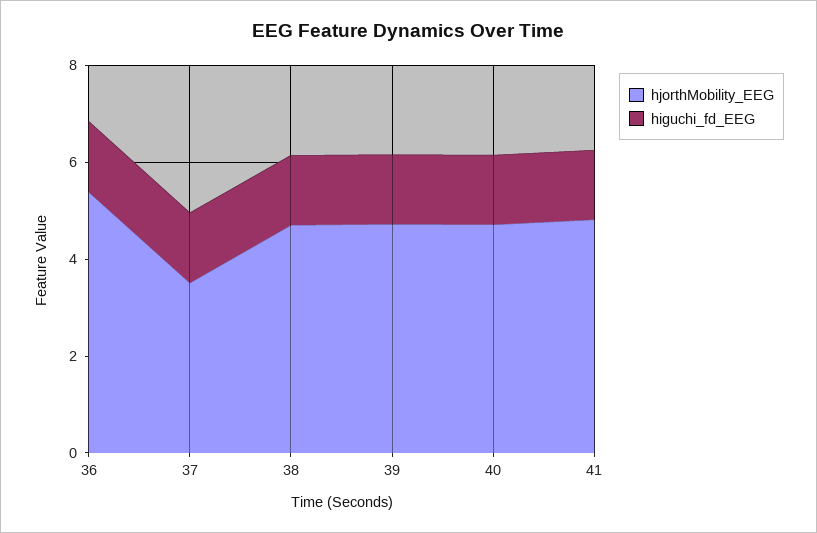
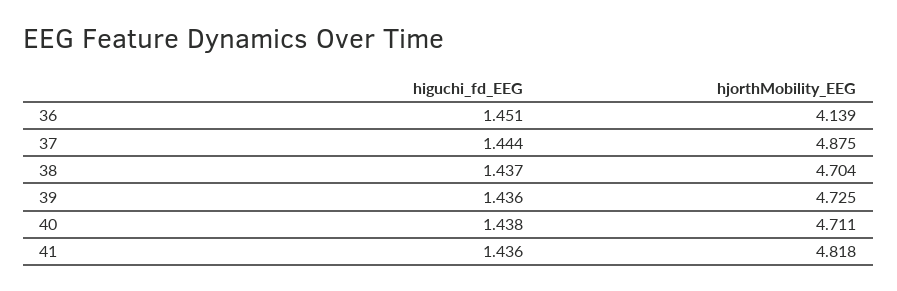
hjorthMobility_EEG, 36: 5.5 -> 4.139
hjorthMobility_EEG, 37: 3.5 -> 4.875

